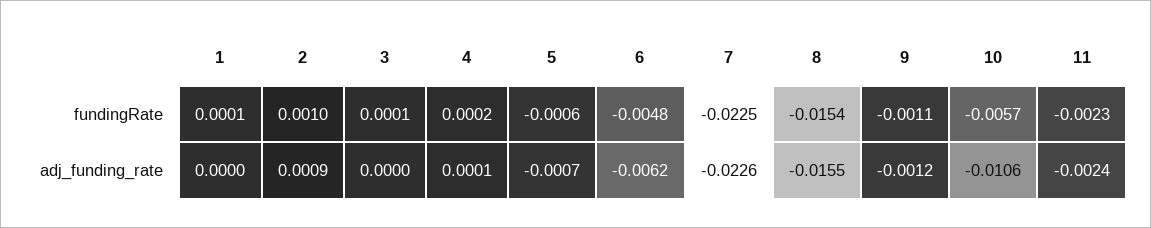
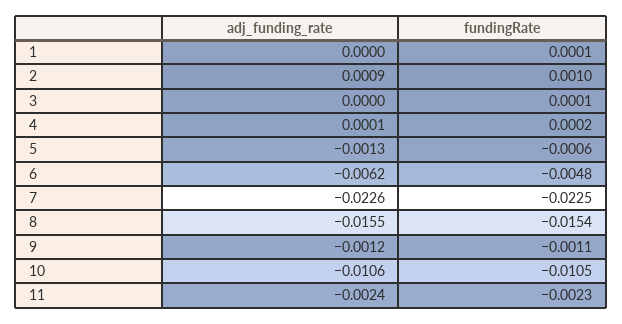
10, fundingRate: -0.0057 -> -0.0105
5, adj_funding_rate: -0.0007 -> -0.0013

